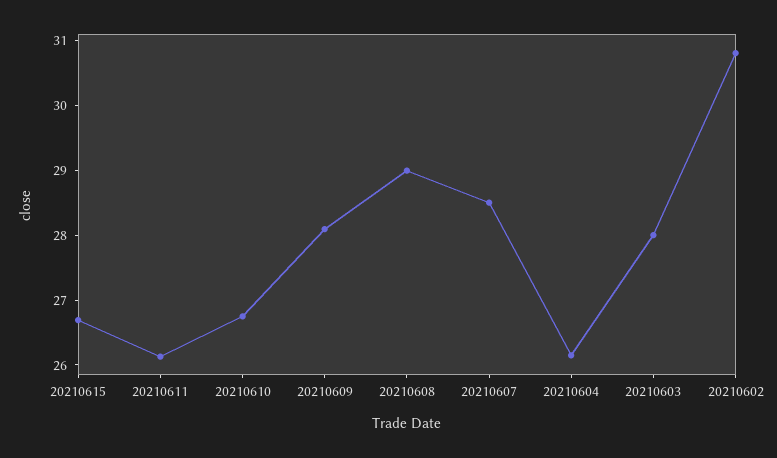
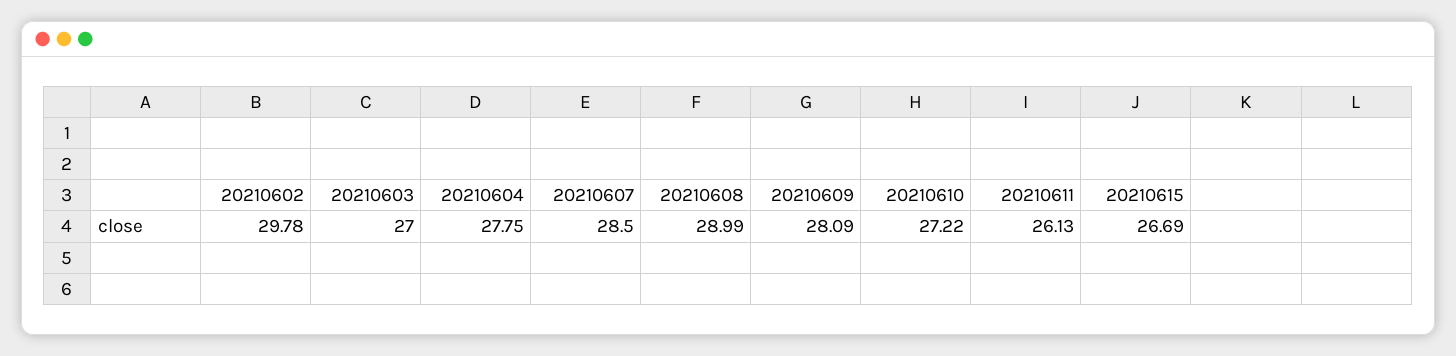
20210610: 26.8 -> 27.22
20210604: 26.2 -> 27.75
20210603: 28 -> 27
20210602: 30.8 -> 29.78

